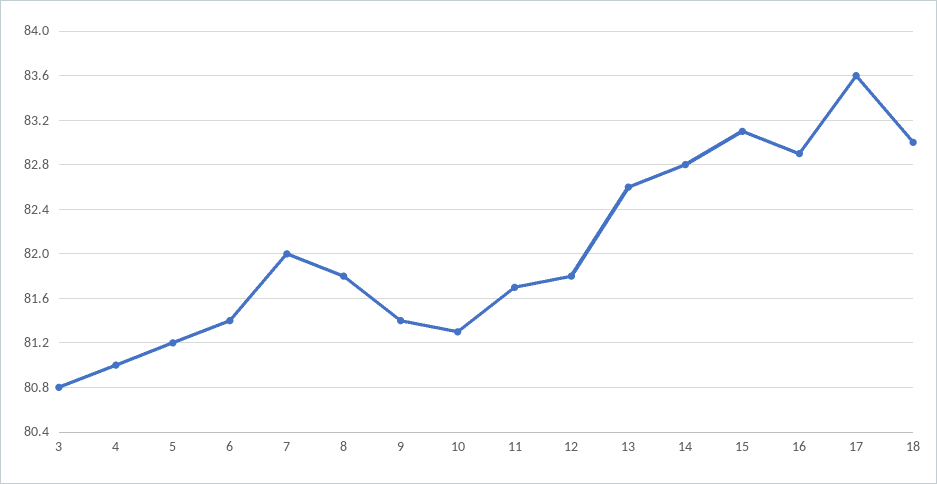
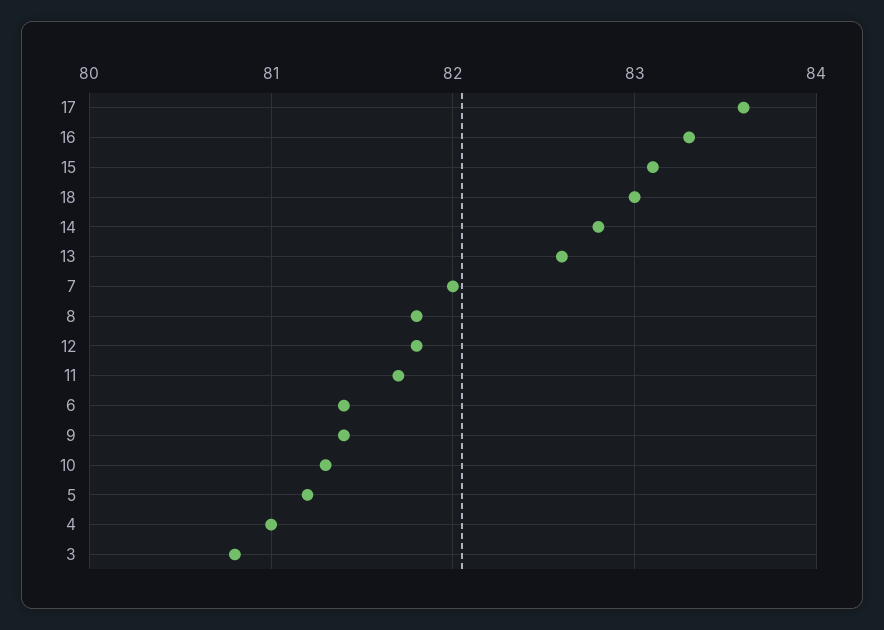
16: 82.9 -> 83.3

